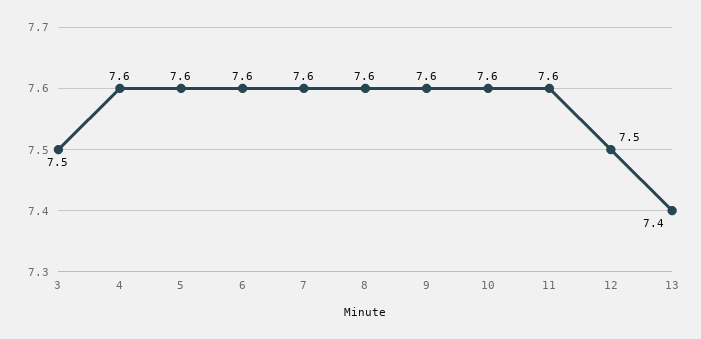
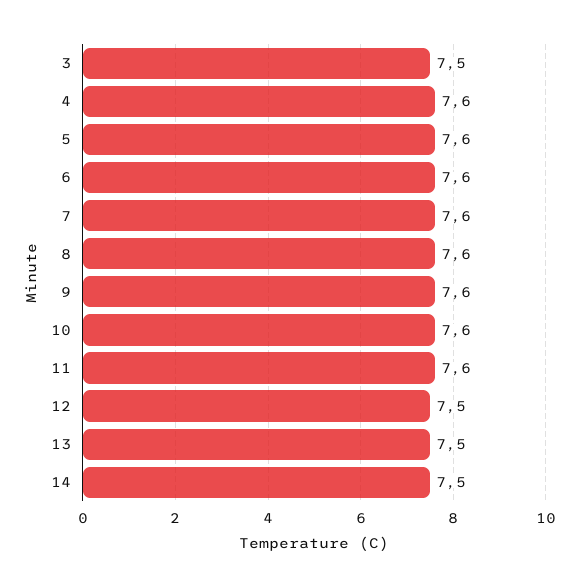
13: 7.4 -> 7.5
14: none -> 7.5

